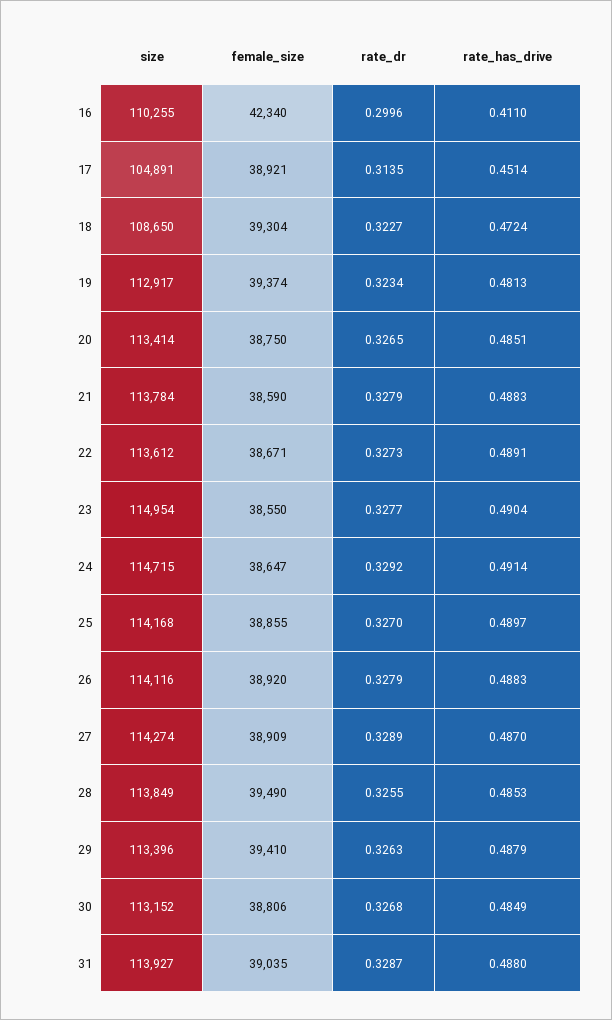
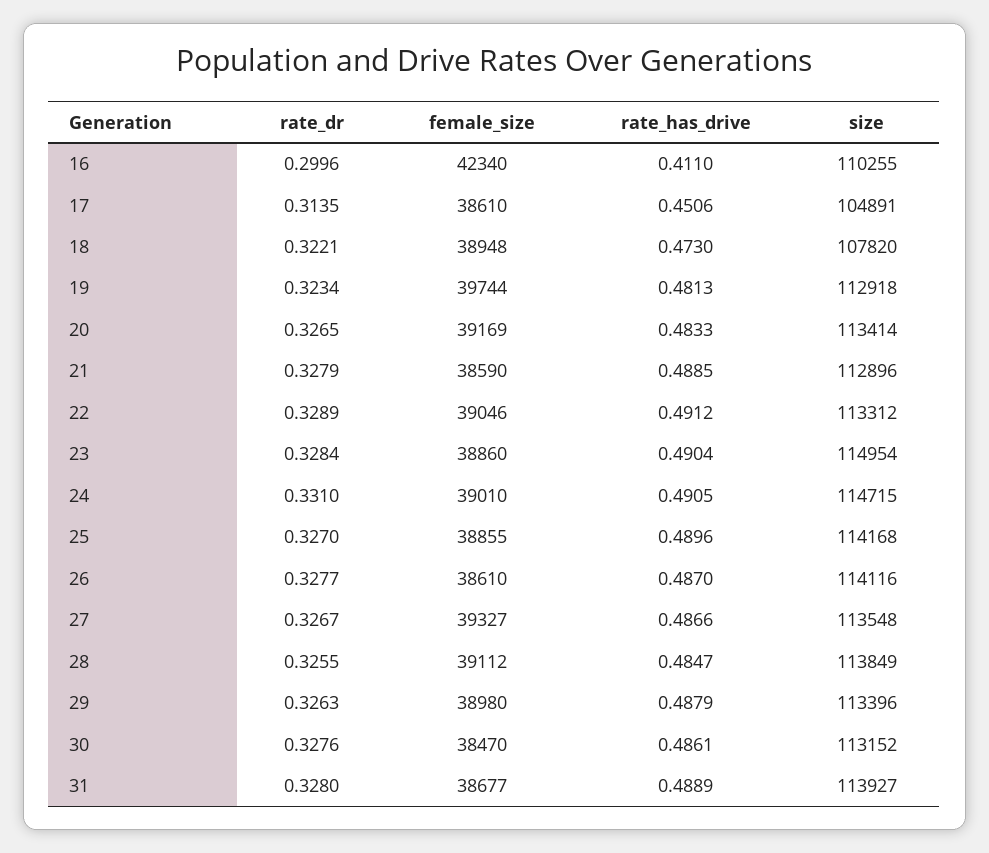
female_size, 17: 38921 -> 38610
rate_has_drive, 17: 0.4514 -> 0.4506
size, 18: 108650 -> 107820
female_size, 18: 39304 -> 38948
rate_dr, 18: 0.3227 -> 0.3221
rate_has_drive, 18: 0.4724 -> 0.473
size, 19: 112917 -> 112918
female_size, 19: 39374 -> 39744
female_size, 20: 38750 -> 39169
rate_has_drive, 20: 0.4851 -> 0.4833
size, 21: 113784 -> 112896
rate_has_drive, 21: 0.4883 -> 0.4885
size, 22: 113612 -> 113312
female_size, 22: 38671 -> 39046
rate_dr, 22: 0.3273 -> 0.3289
rate_has_drive, 22: 0.4891 -> 0.4912
female_size, 23: 38550 -> 38860
rate_dr, 23: 0.3277 -> 0.3284
female_size, 24: 38647 -> 39010
rate_dr, 24: 0.3292 -> 0.331
rate_has_drive, 24: 0.4914 -> 0.4905
rate_has_drive, 25: 0.4897 -> 0.4896
female_size, 26: 38920 -> 38610
rate_dr, 26: 0.3279 -> 0.3277
rate_has_drive, 26: 0.4883 -> 0.487
size, 27: 114274 -> 113548
female_size, 27: 38909 -> 39327
rate_dr, 27: 0.3289 -> 0.3267
rate_has_drive, 27: 0.487 -> 0.4866
female_size, 28: 39490 -> 39112
rate_has_drive, 28: 0.4853 -> 0.4847
female_size, 29: 39410 -> 38980
female_size, 30: 38806 -> 38470
rate_dr, 30: 0.3268 -> 0.3276
rate_has_drive, 30: 0.4849 -> 0.4861
female_size, 31: 39035 -> 38677
rate_dr, 31: 0.3287 -> 0.328
rate_has_drive, 31: 0.488 -> 0.4889

